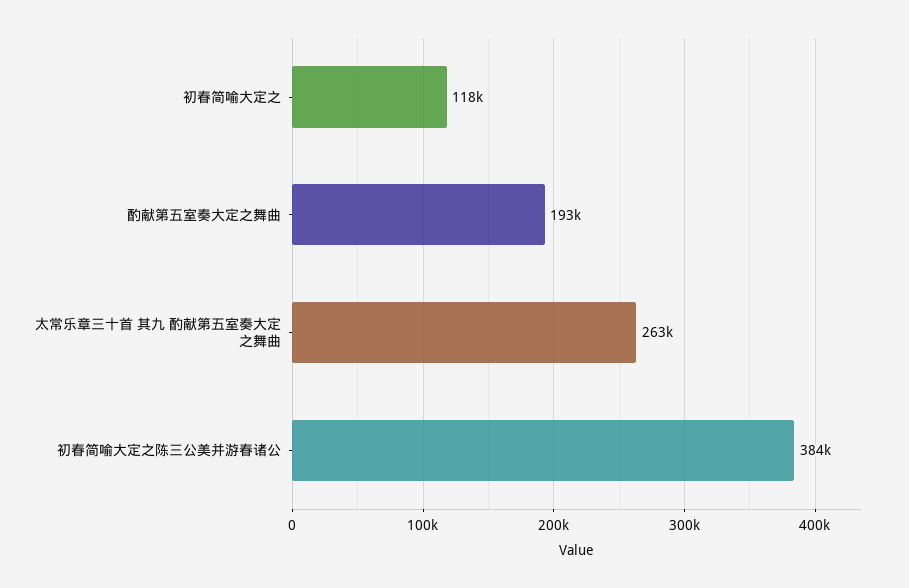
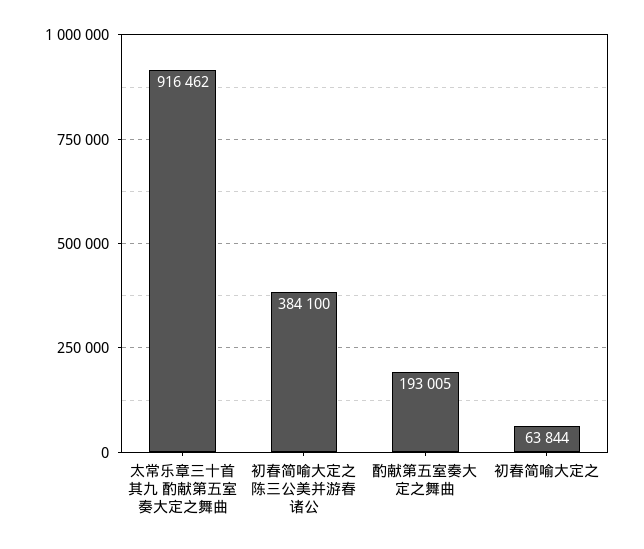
初春简喻大定之: 118000 -> 63844
太常乐章三十首 其九 酌献第五室奏大定之舞曲: 263000 -> 916462

